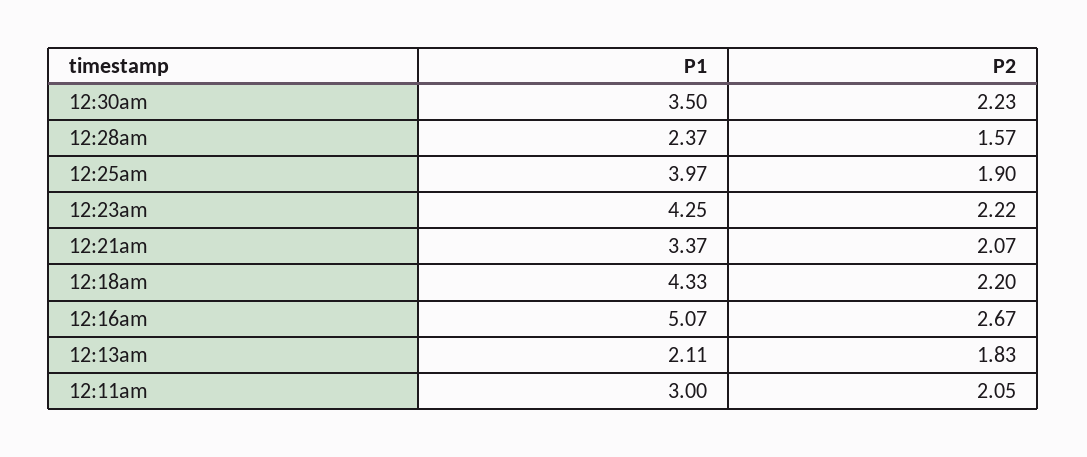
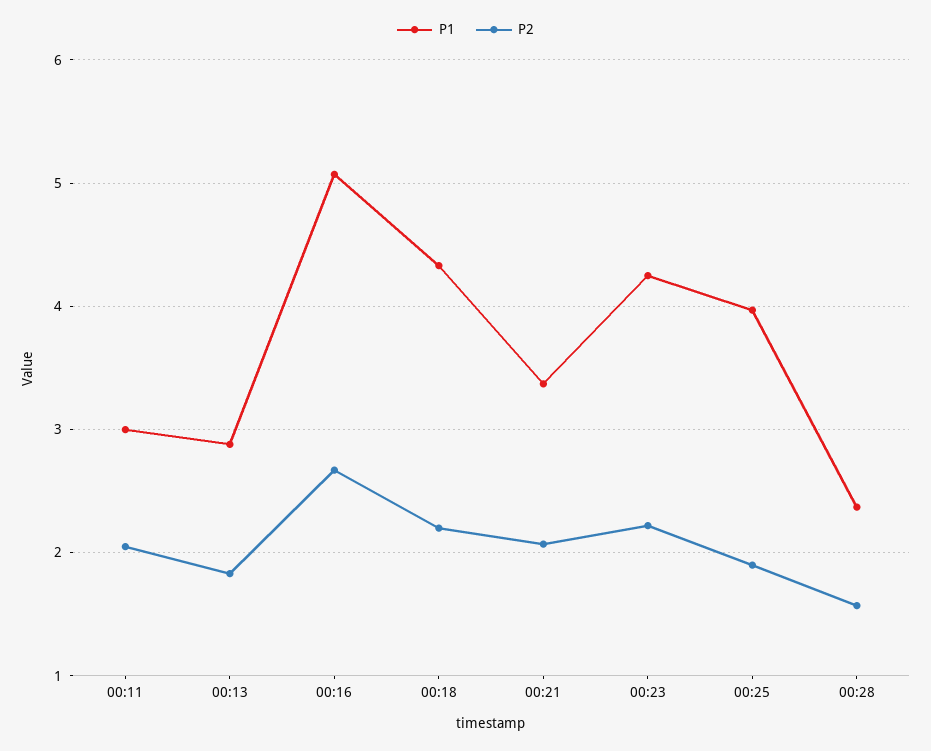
P1, 12:30am: 3.5 -> none
P2, 12:30am: 2.23 -> none
P1, 12:13am: 2.11 -> 2.9

